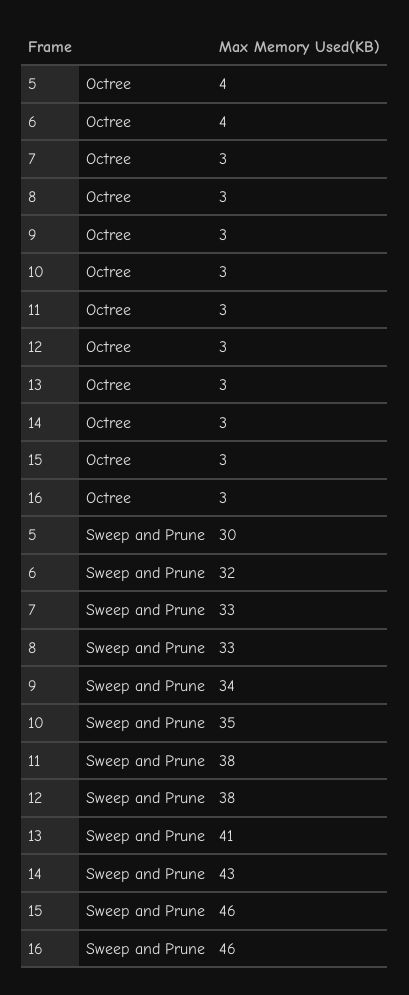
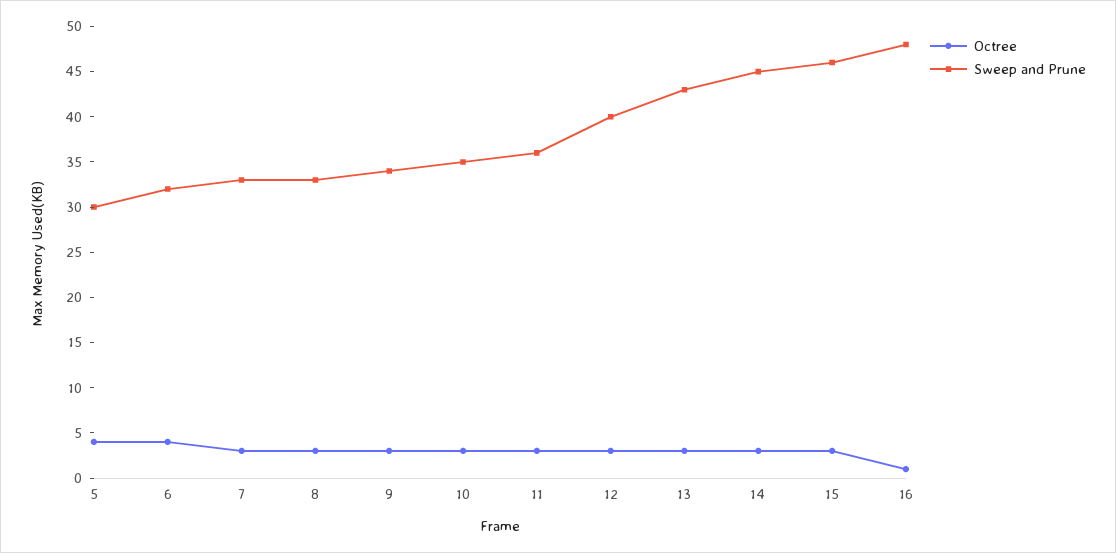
Octree, 16: 3 -> 1
Sweep and Prune, 11: 38 -> 36
Sweep and Prune, 12: 38 -> 40
Sweep and Prune, 13: 41 -> 43
Sweep and Prune, 14: 43 -> 45
Sweep and Prune, 16: 46 -> 48

